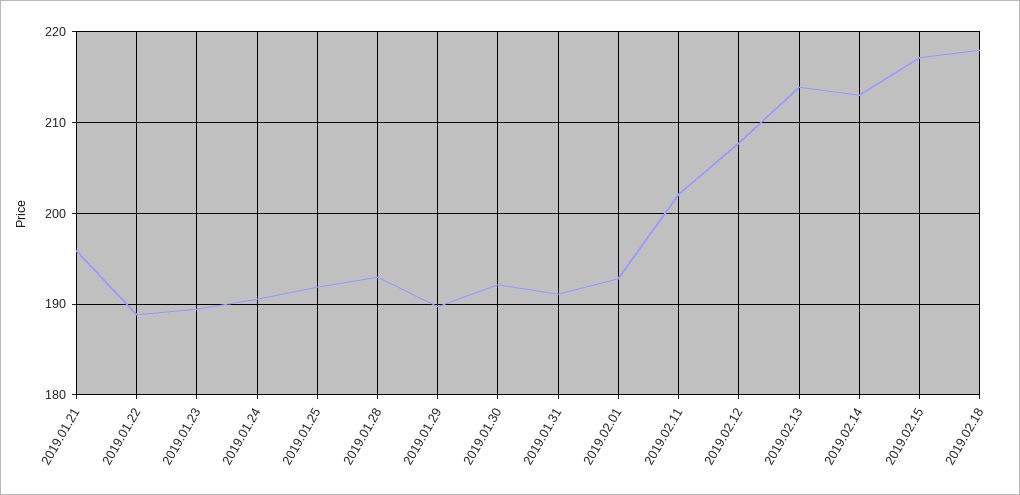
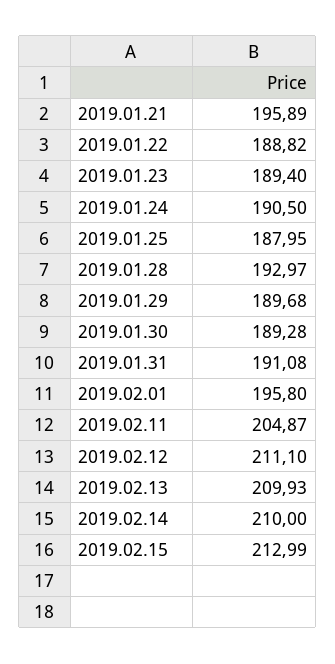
2019.01.25: 192 -> 187.95
2019.01.30: 192 -> 189.28
2019.02.01: 193 -> 195.8
2019.02.11: 202 -> 204.87
2019.02.12: 208 -> 211.1
2019.02.13: 214 -> 209.93
2019.02.14: 213 -> 210
2019.02.15: 217 -> 212.99
2019.02.18: 218 -> none

